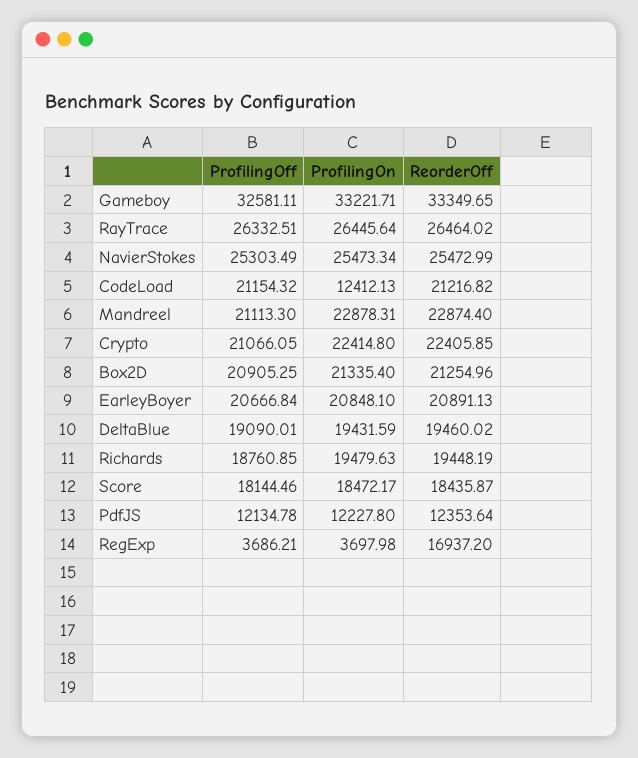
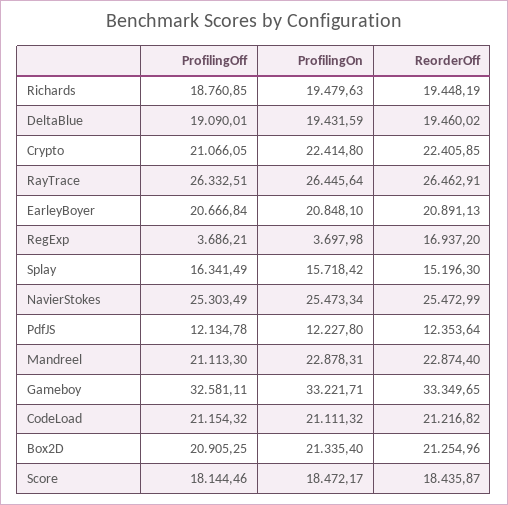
ReorderOff, RayTrace: 26464.02 -> 26462.91
ProfilingOn, CodeLoad: 12412.13 -> 21111.32
ProfilingOff, Splay: none -> 16341.49
ProfilingOn, Splay: none -> 15718.42
ReorderOff, Splay: none -> 15196.3

